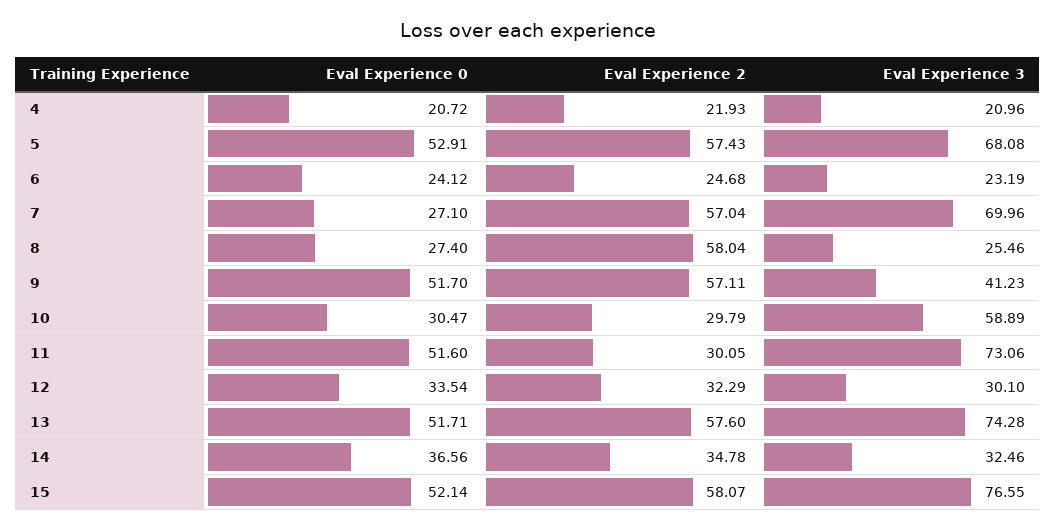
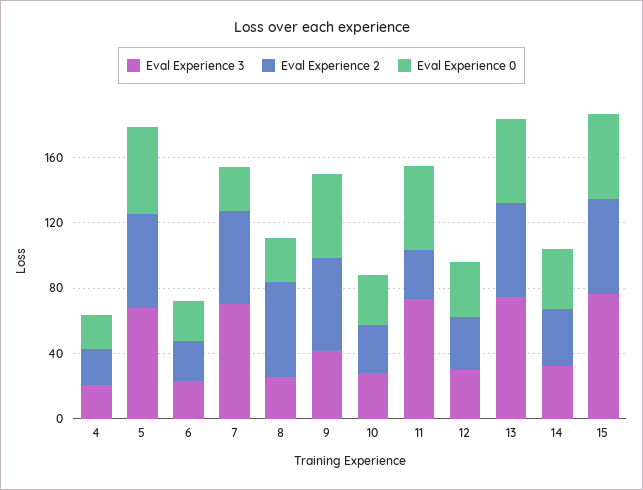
Eval Experience 3, 10: 58.89 -> 30

